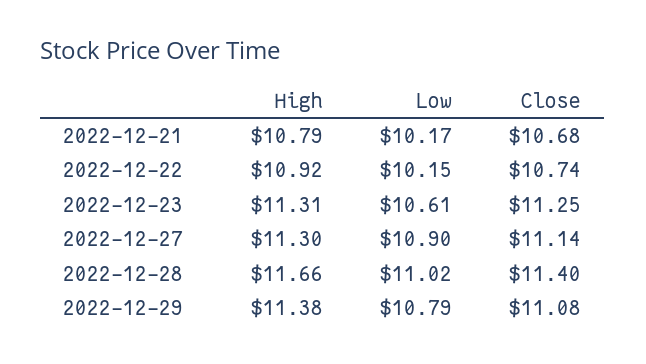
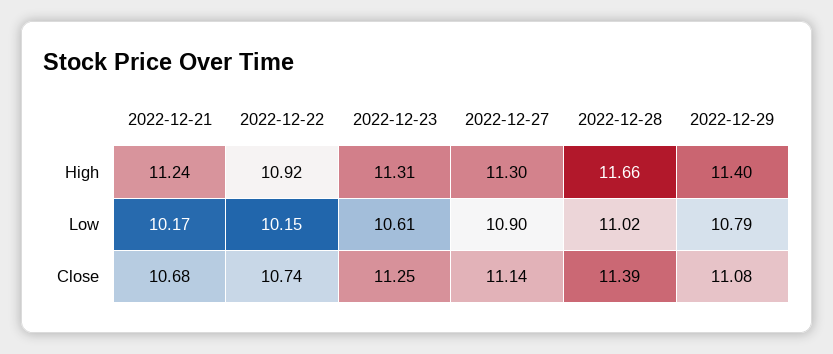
High, 2022-12-21: 10.79 -> 11.24
Close, 2022-12-28: 11.4 -> 11.39
High, 2022-12-29: 11.38 -> 11.4

